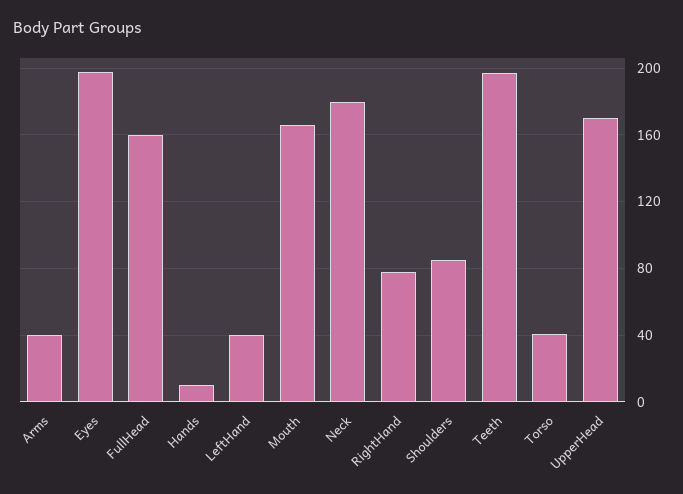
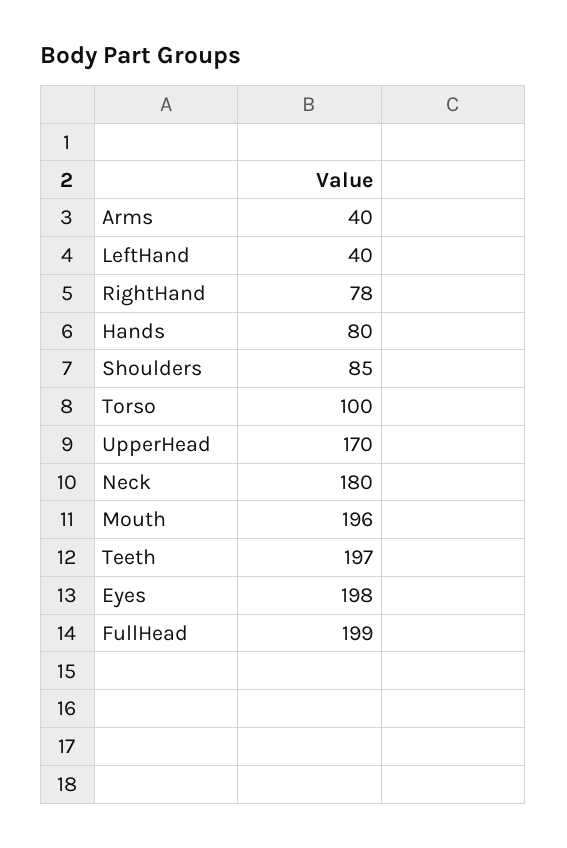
FullHead: 160 -> 199
Hands: 10 -> 80
Mouth: 165 -> 196
Torso: 40 -> 100

